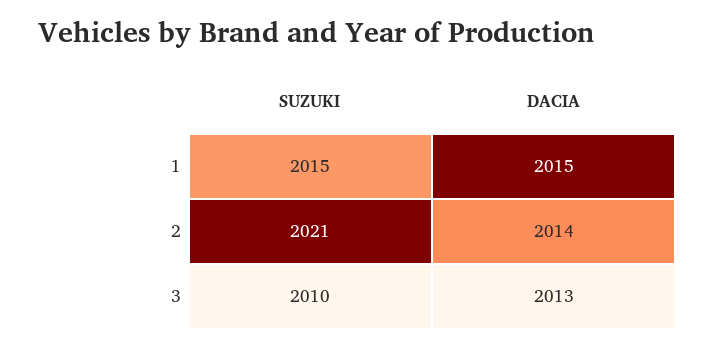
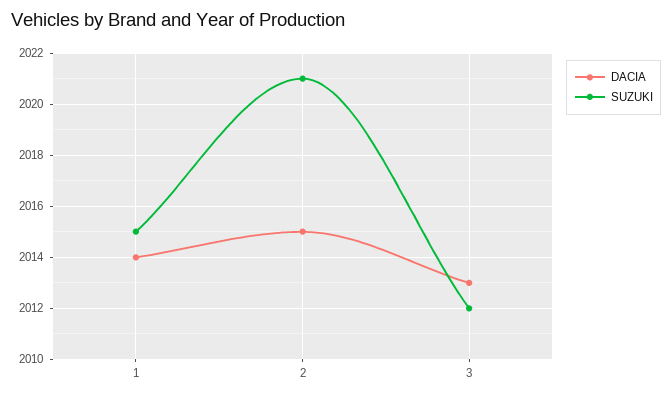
DACIA, 1: 2015 -> 2014
DACIA, 2: 2014 -> 2015
SUZUKI, 3: 2010 -> 2012

